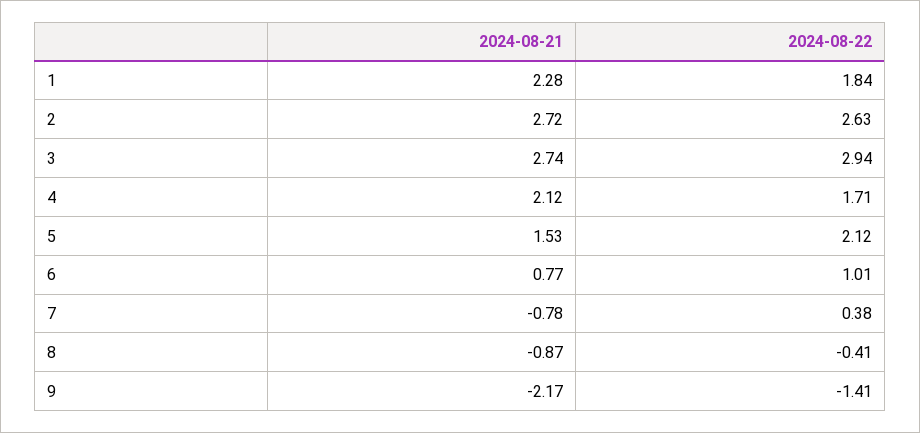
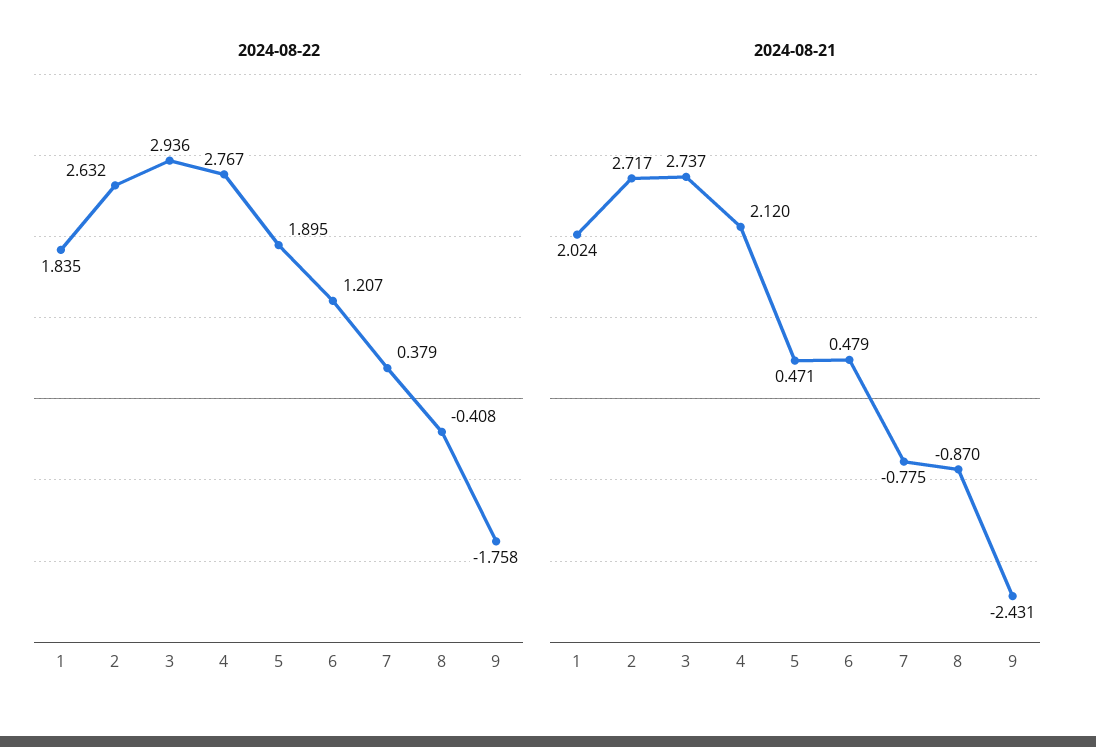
2024-08-21, 1: 2.28 -> 2.024
2024-08-22, 4: 1.71 -> 2.767
2024-08-21, 5: 1.53 -> 0.471
2024-08-22, 5: 2.12 -> 1.895
2024-08-21, 6: 0.77 -> 0.479
2024-08-22, 6: 1.01 -> 1.207
2024-08-21, 9: -2.17 -> -2.431
2024-08-22, 9: -1.41 -> -1.758

